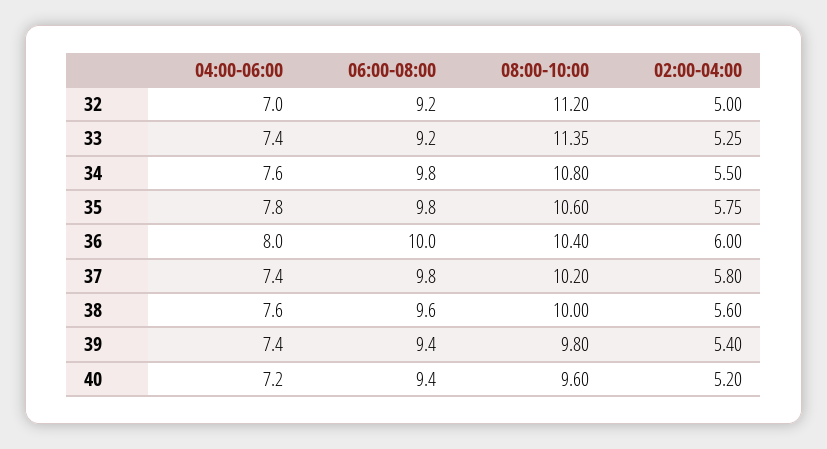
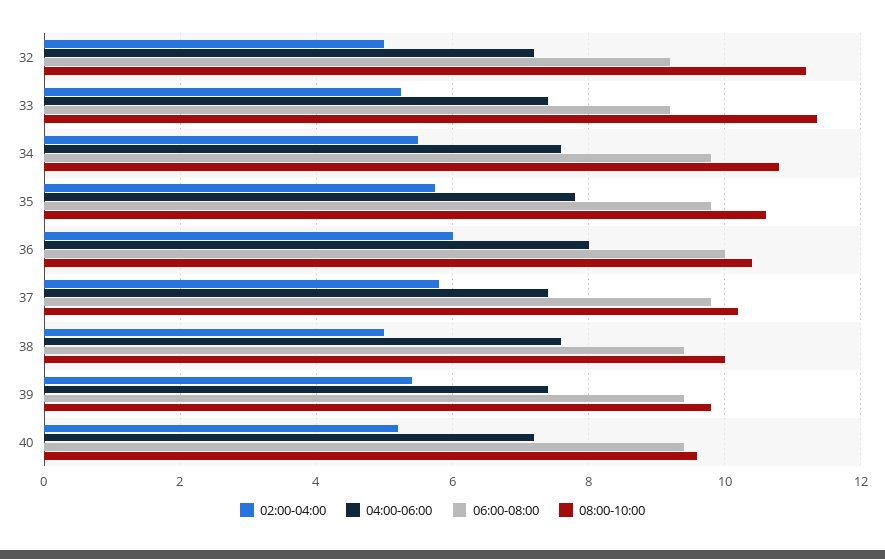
04:00-06:00, 32: 7 -> 7.2
06:00-08:00, 38: 9.6 -> 9.4
02:00-04:00, 38: 5.6 -> 5

